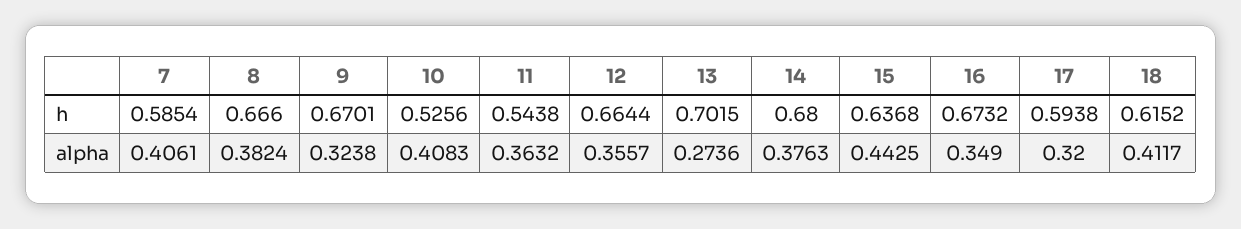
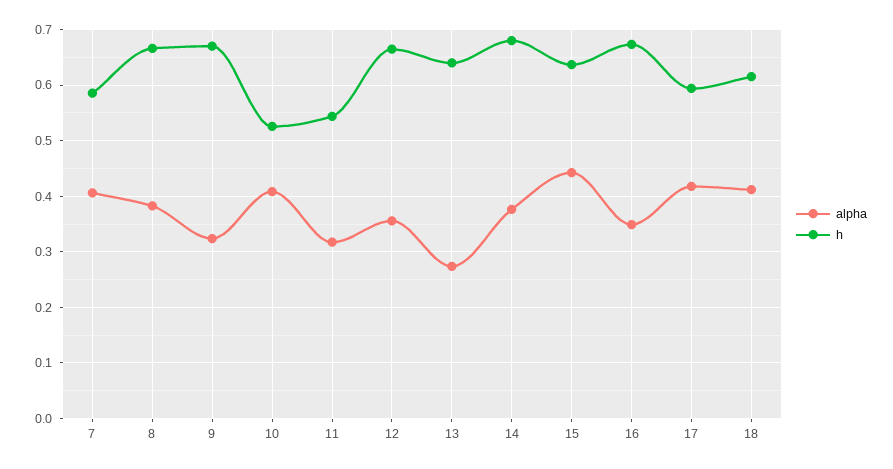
h, 13: 0.7015 -> 0.64
alpha, 11: 0.3632 -> 0.32
alpha, 17: 0.32 -> 0.42

